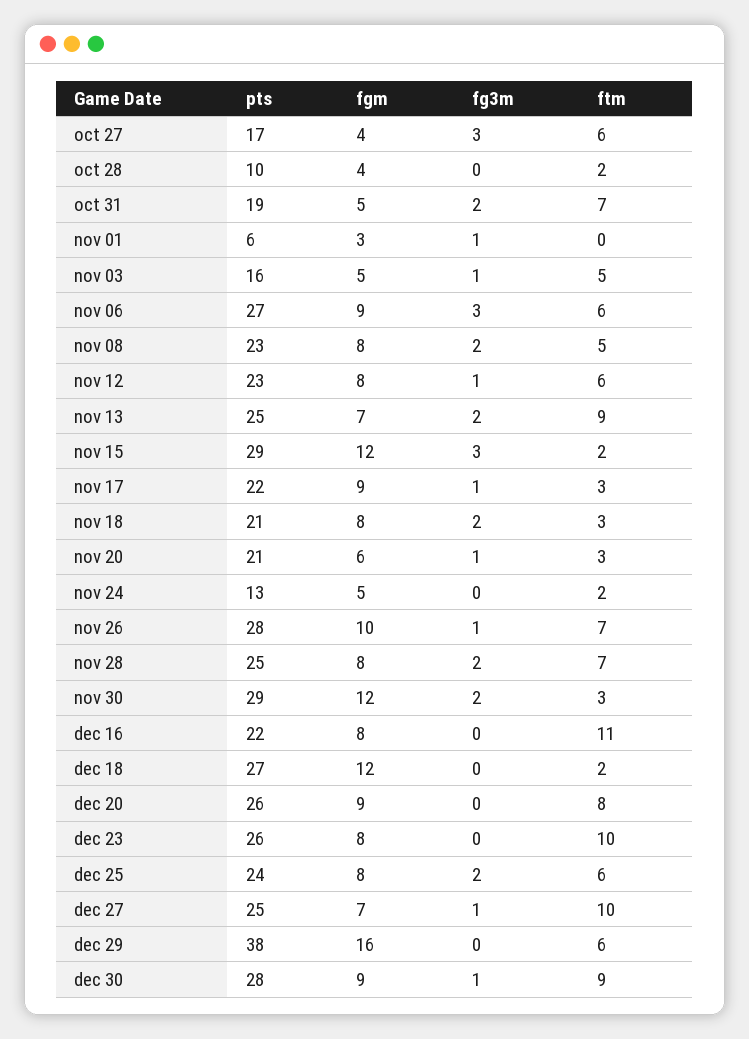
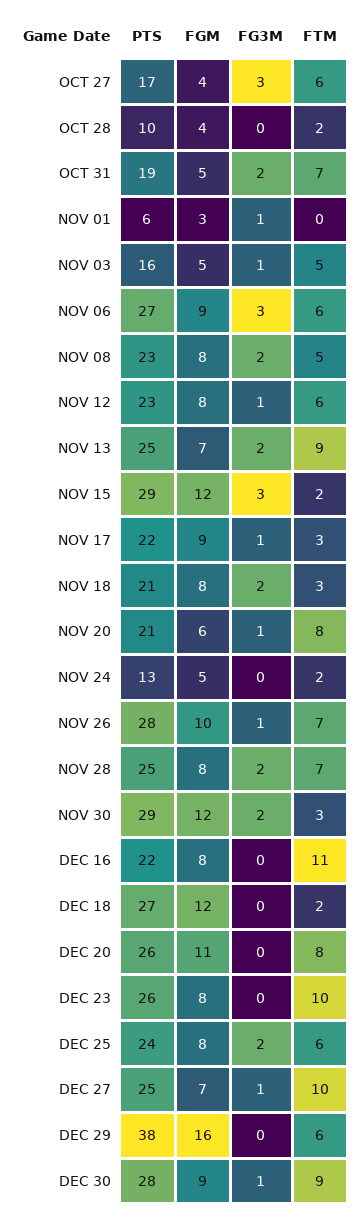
ftm, nov 20: 3 -> 8
fgm, dec 20: 9 -> 11

